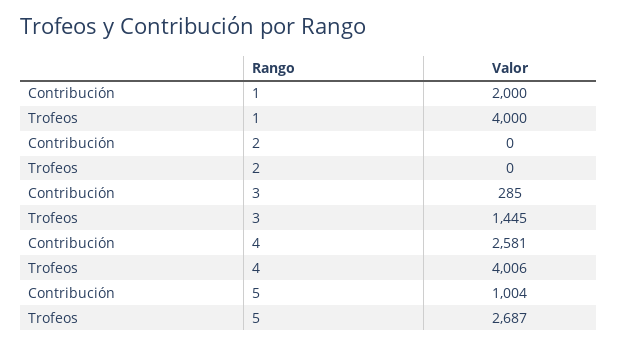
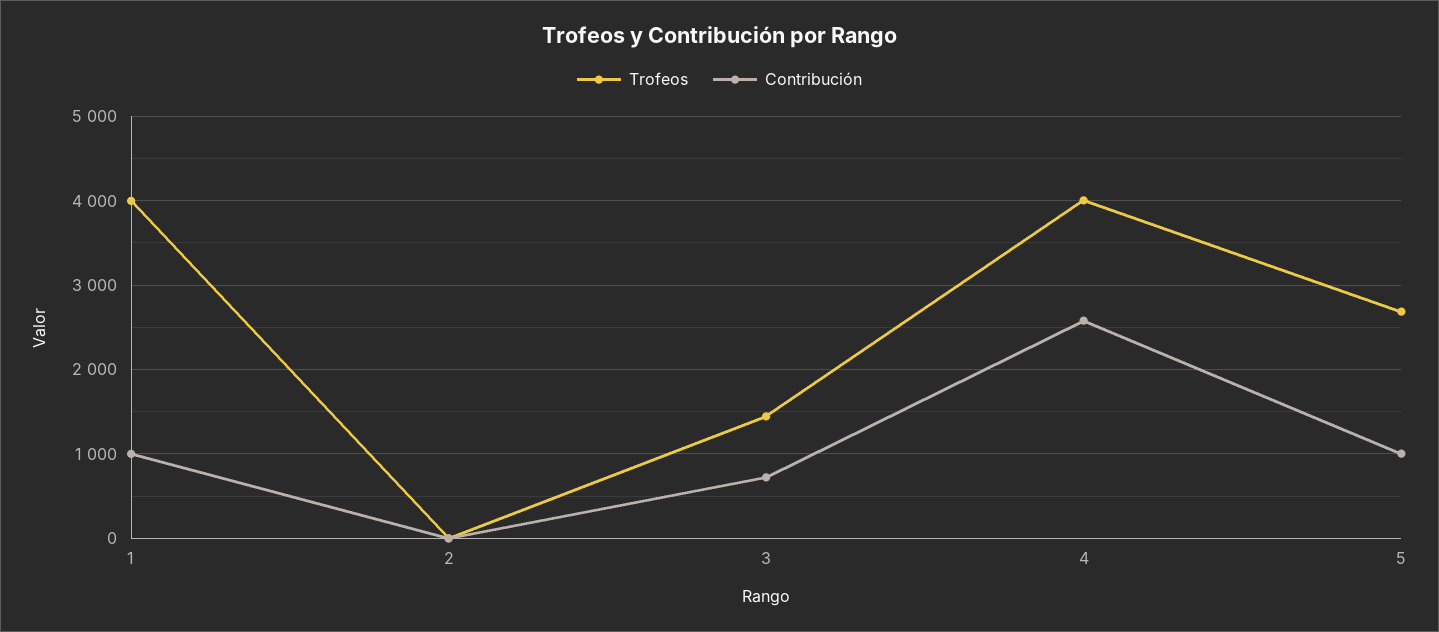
Contribución, 1: 2000 -> 1000
Contribución, 3: 285 -> 700

